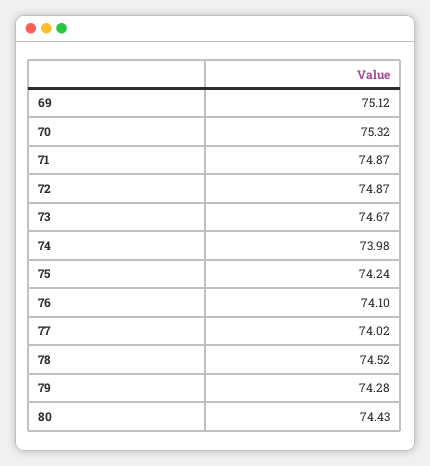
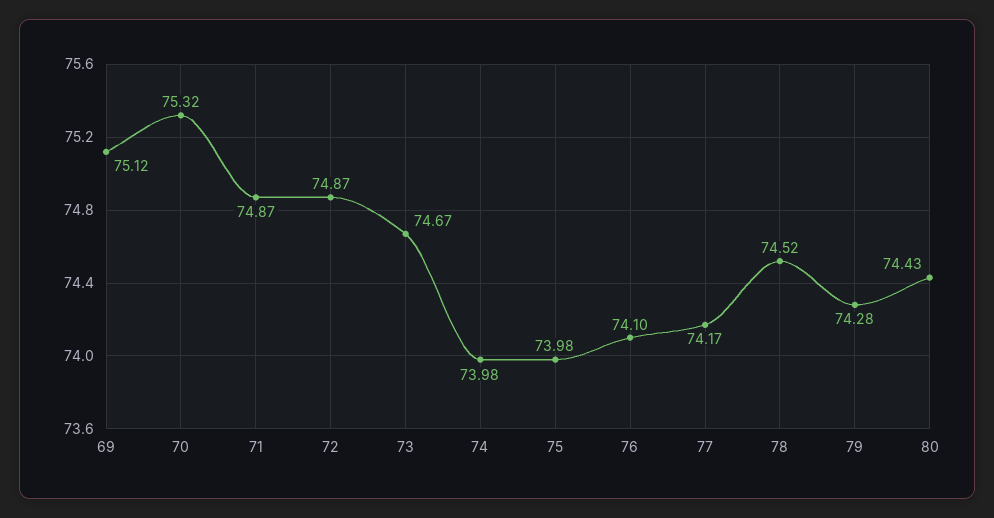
75: 74.24 -> 73.98
77: 74.02 -> 74.17

